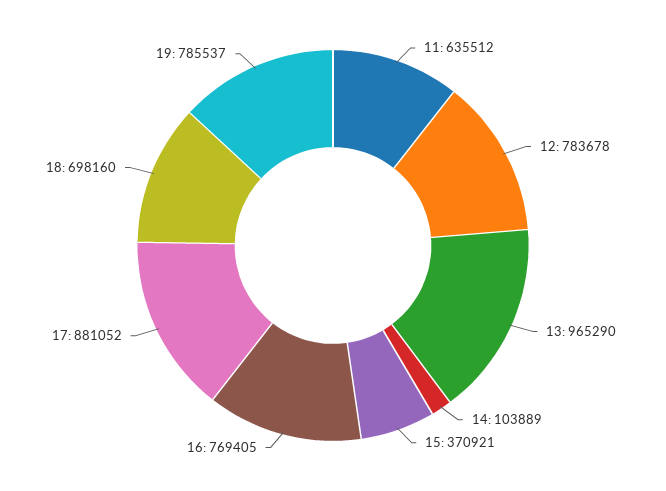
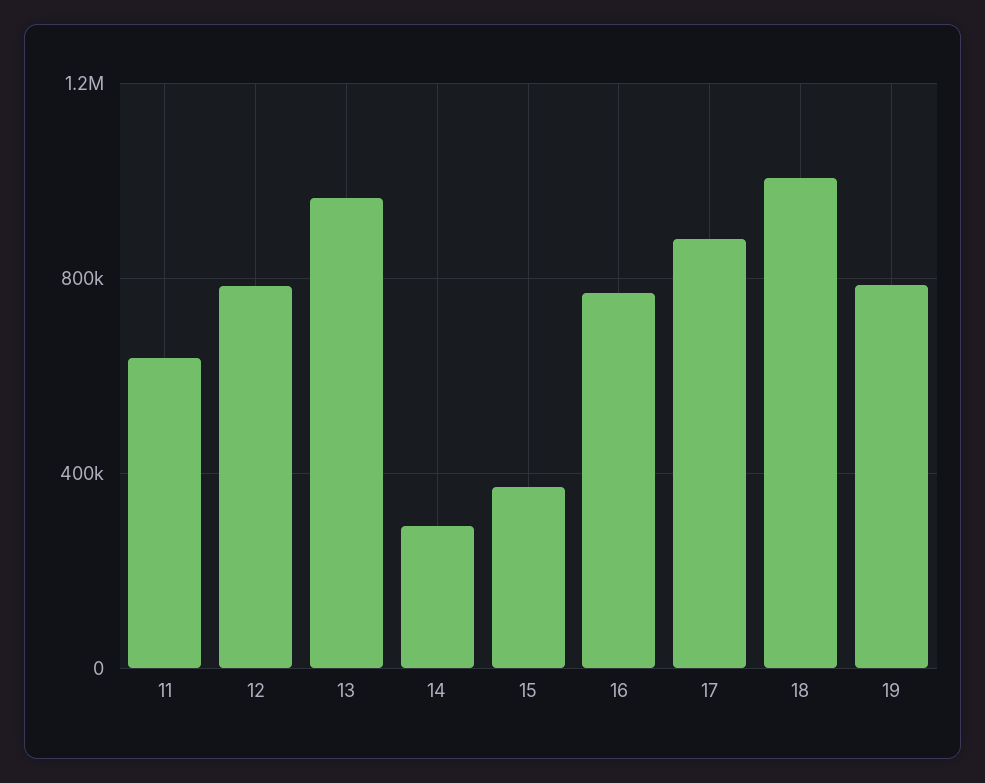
14: 103889 -> 300000
18: 698160 -> 1000000

